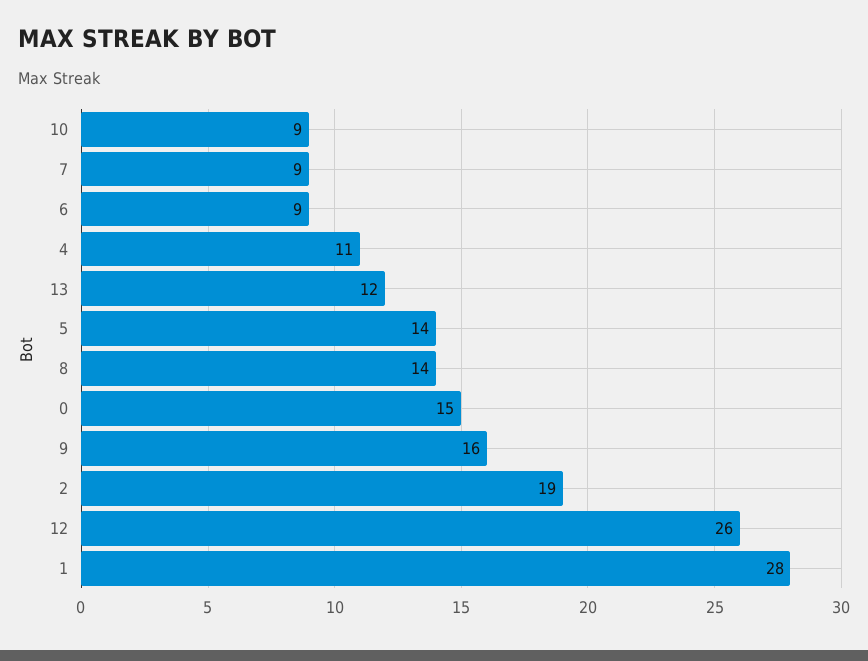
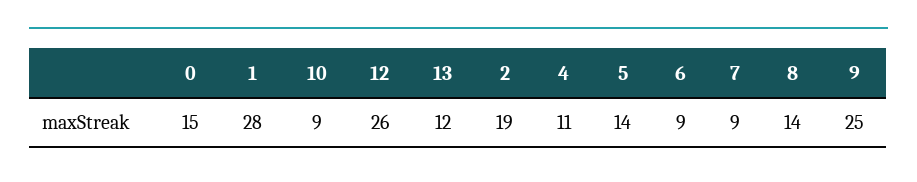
9: 16 -> 25

